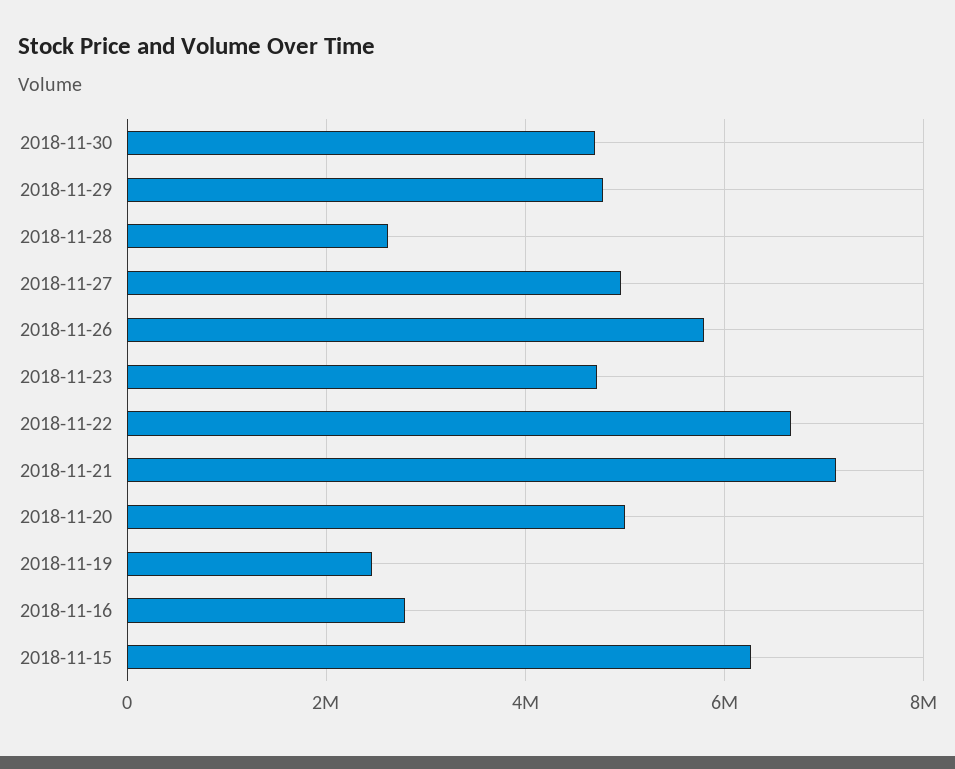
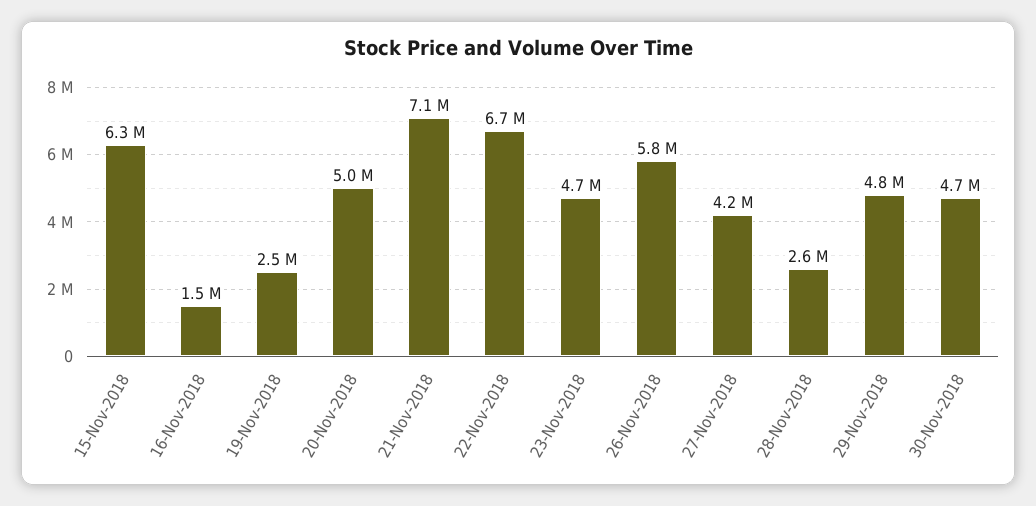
2018-11-27: 5000000 -> 4200000
2018-11-16: 2800000 -> 1500000

